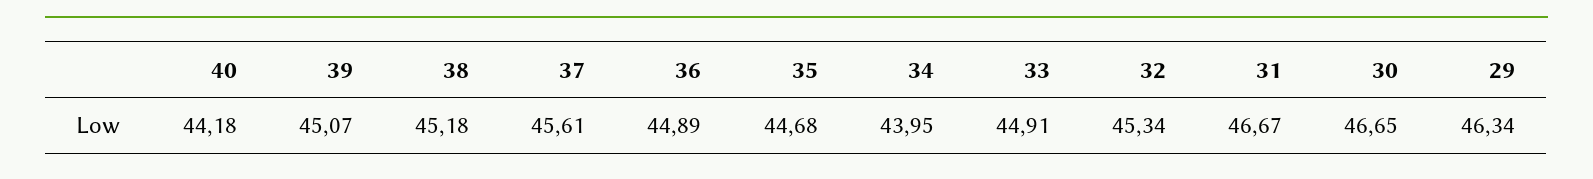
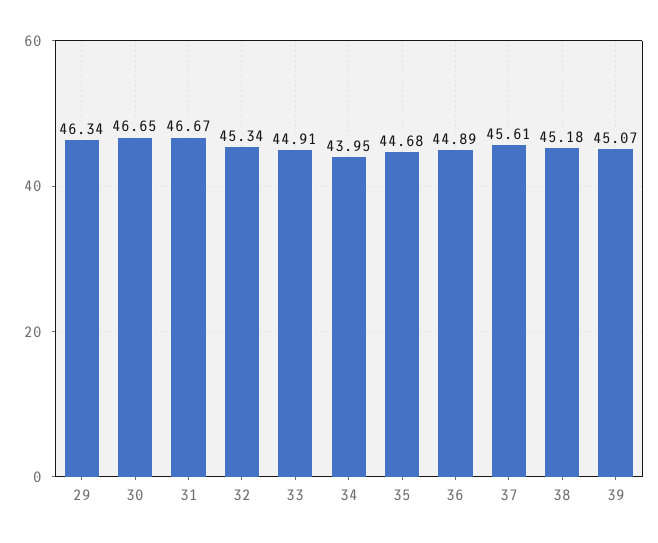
40: 44.18 -> none

